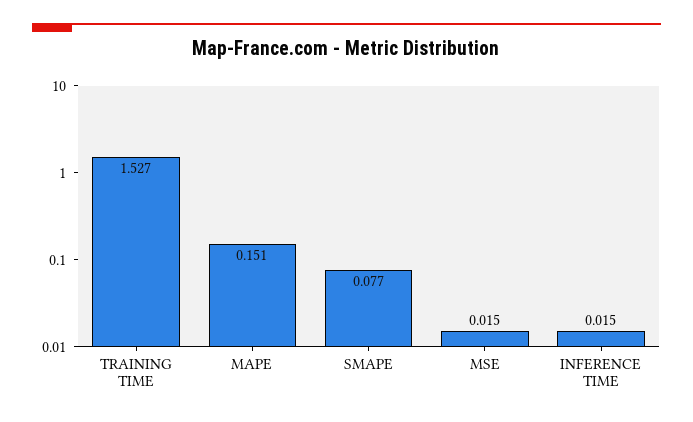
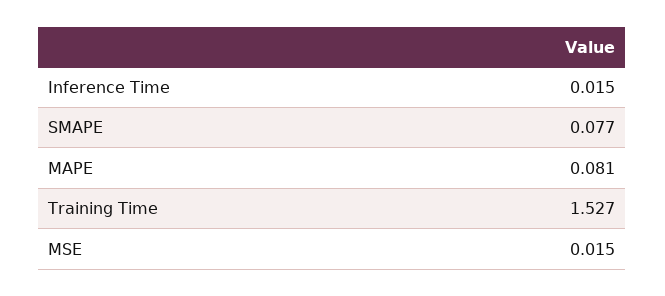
MAPE: 0.151 -> 0.081

